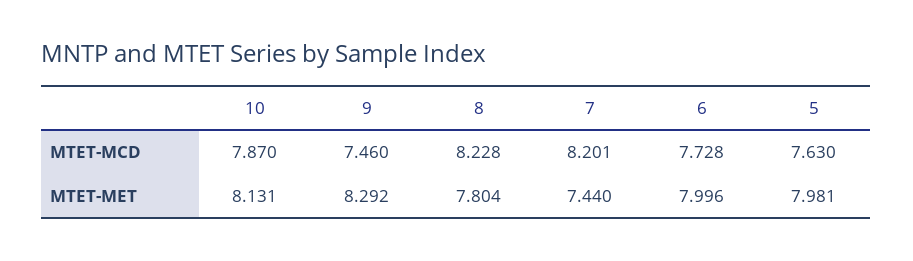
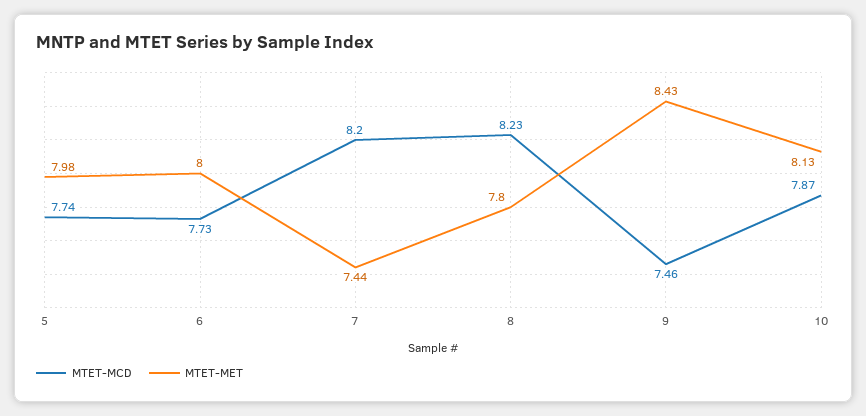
MTET-MCD, 5: 7.63 -> 7.74
MTET-MET, 9: 8.292 -> 8.43

